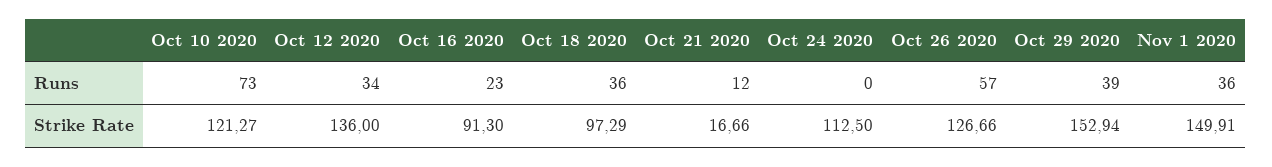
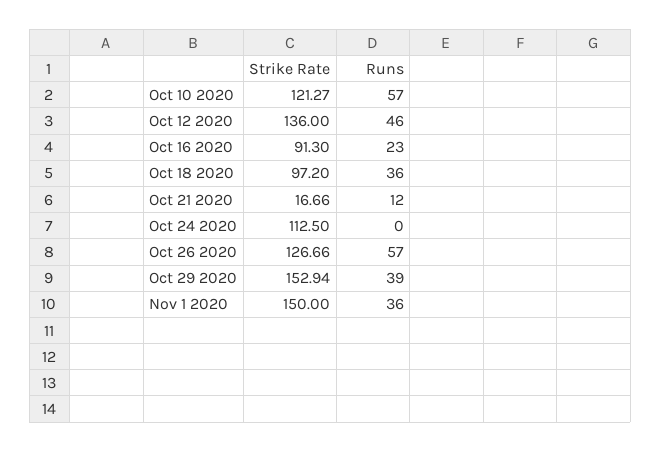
Oct 10 2020, Runs: 73 -> 57
Oct 12 2020, Runs: 34 -> 46
Oct 18 2020, Strike Rate: 97.29 -> 97.2
Nov 1 2020, Strike Rate: 149.91 -> 150

